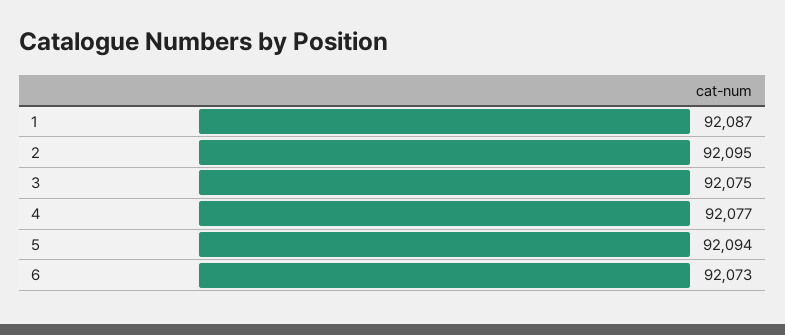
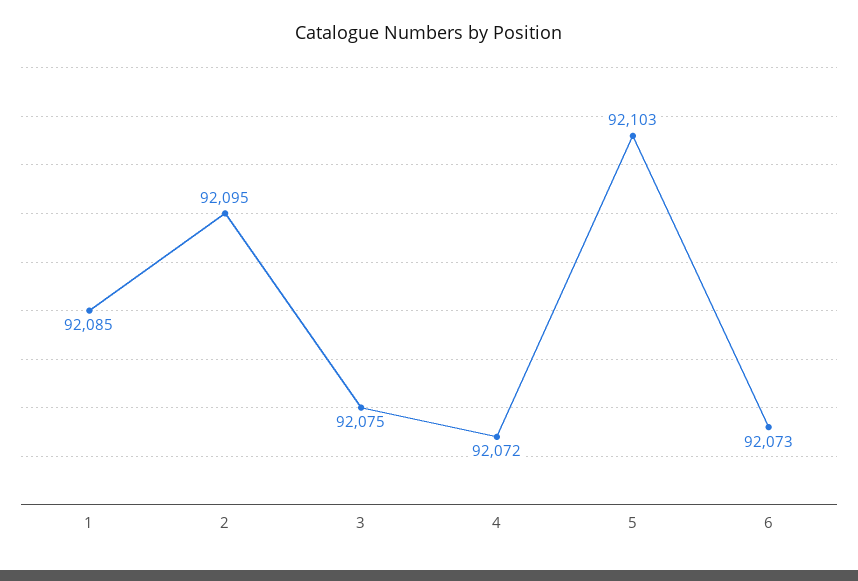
1: 92087 -> 92085
4: 92077 -> 92072
5: 92094 -> 92103

